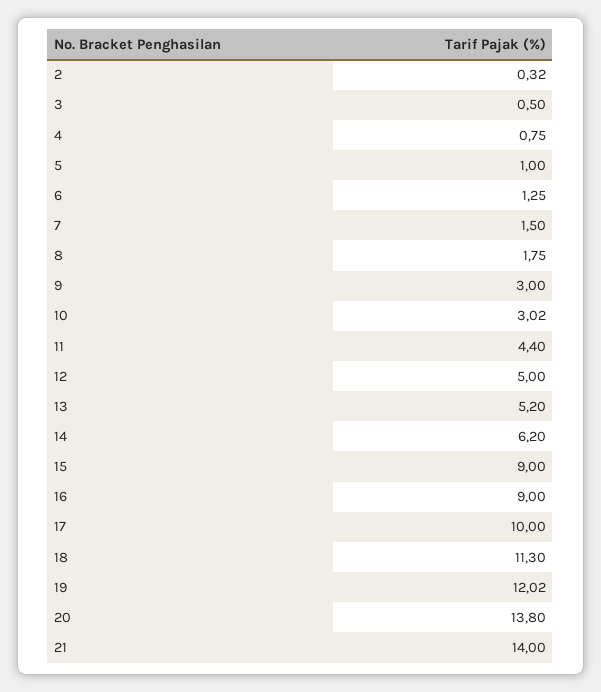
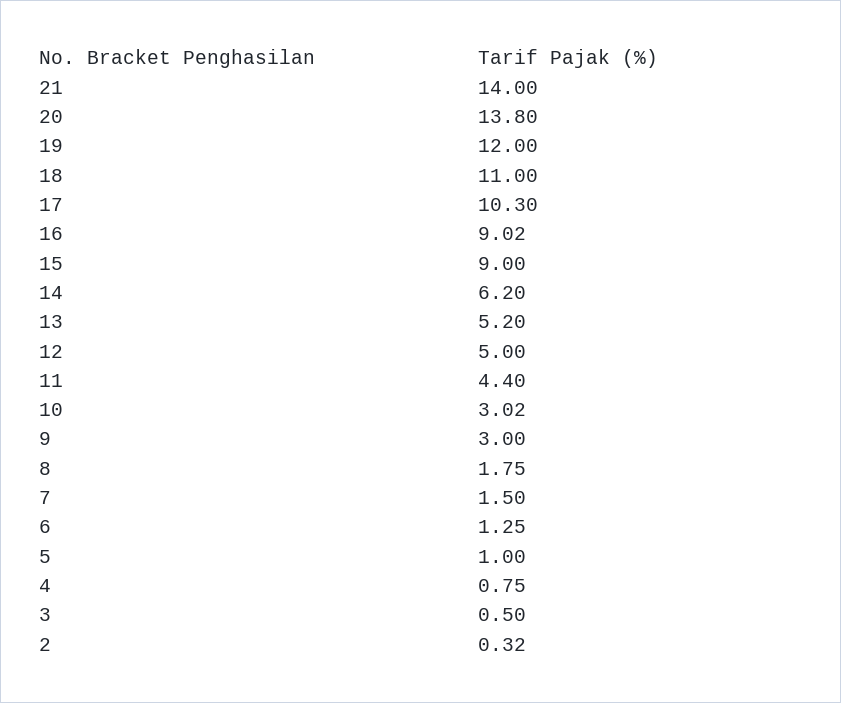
16: 9 -> 9.02
17: 10 -> 10.3
18: 11.3 -> 11
19: 12.02 -> 12

